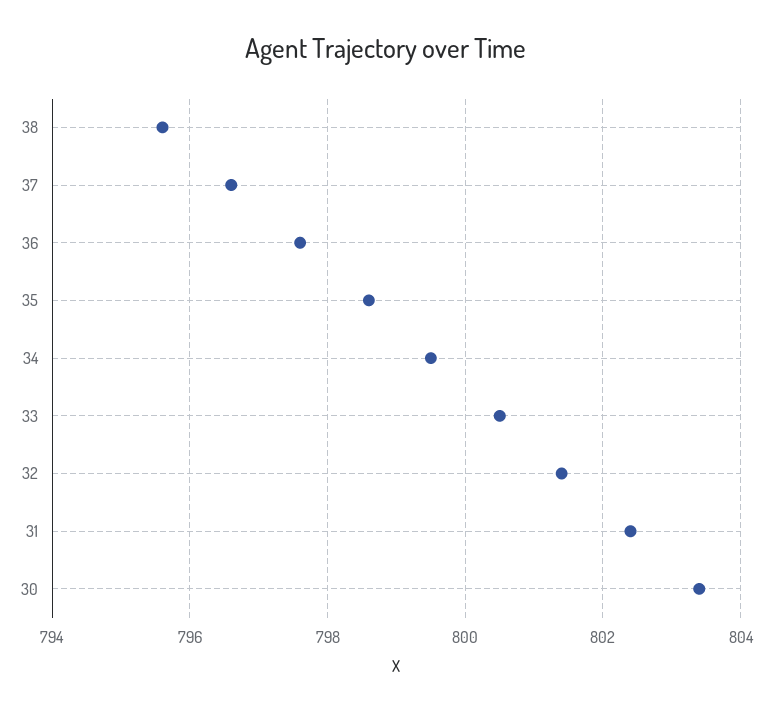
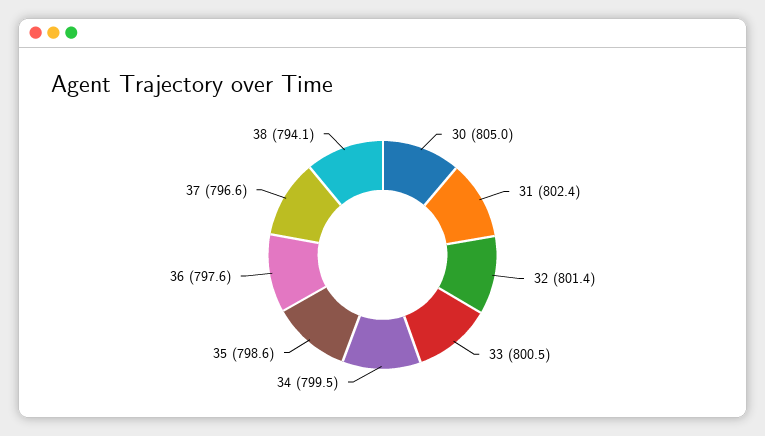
38: 795.5 -> 794.1
30: 803.5 -> 805

